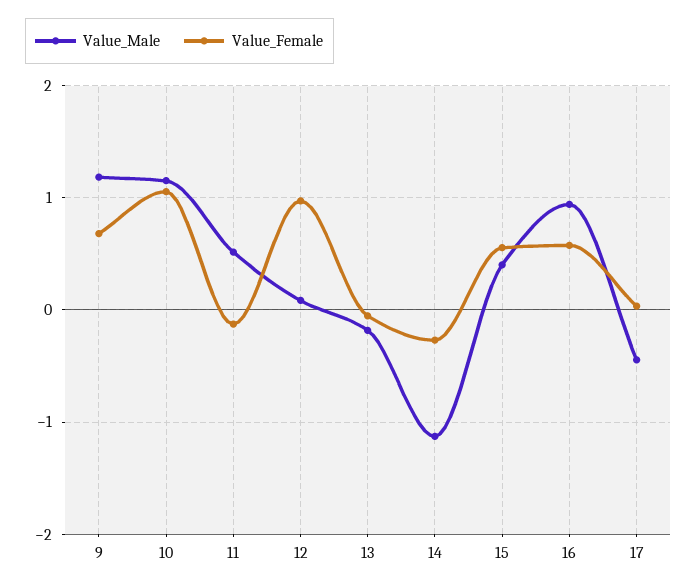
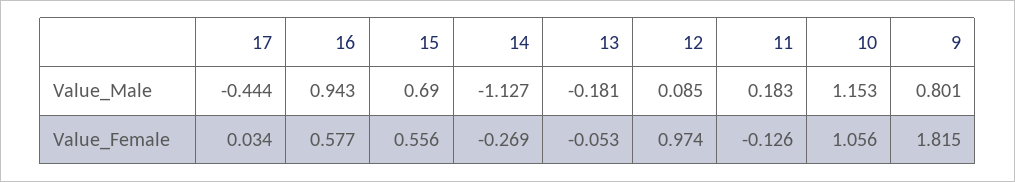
Value_Male, 9: 1.2 -> 0.801
Value_Female, 9: 0.7 -> 1.815
Value_Male, 11: 0.5 -> 0.183
Value_Male, 15: 0.4 -> 0.69

